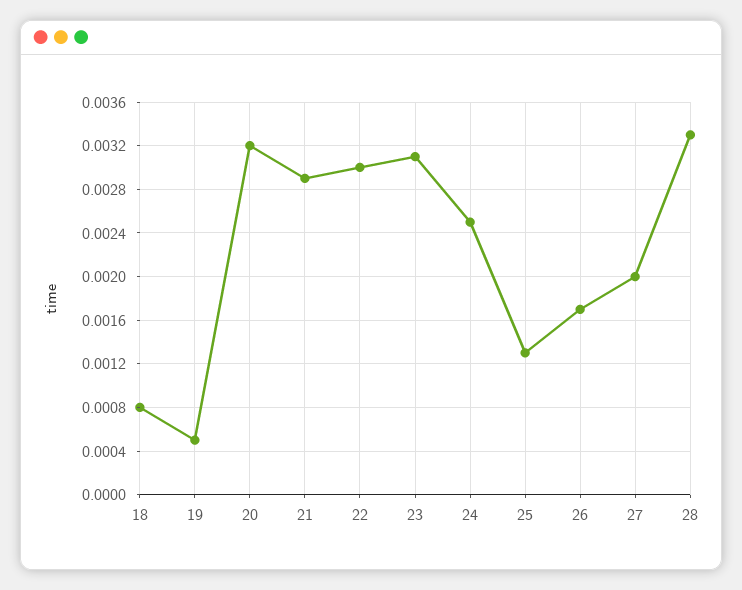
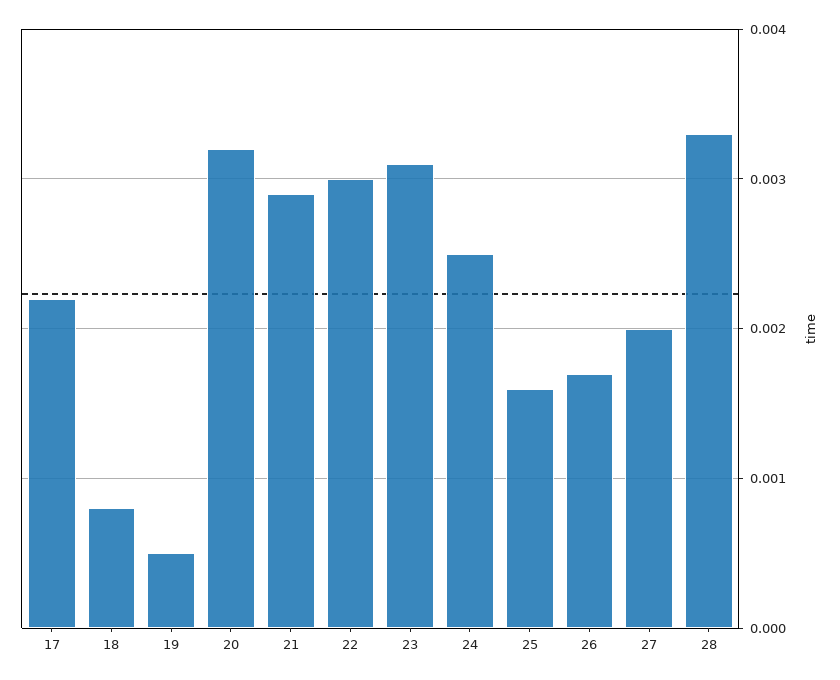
25: 0.0013 -> 0.0016
17: none -> 0.0022

